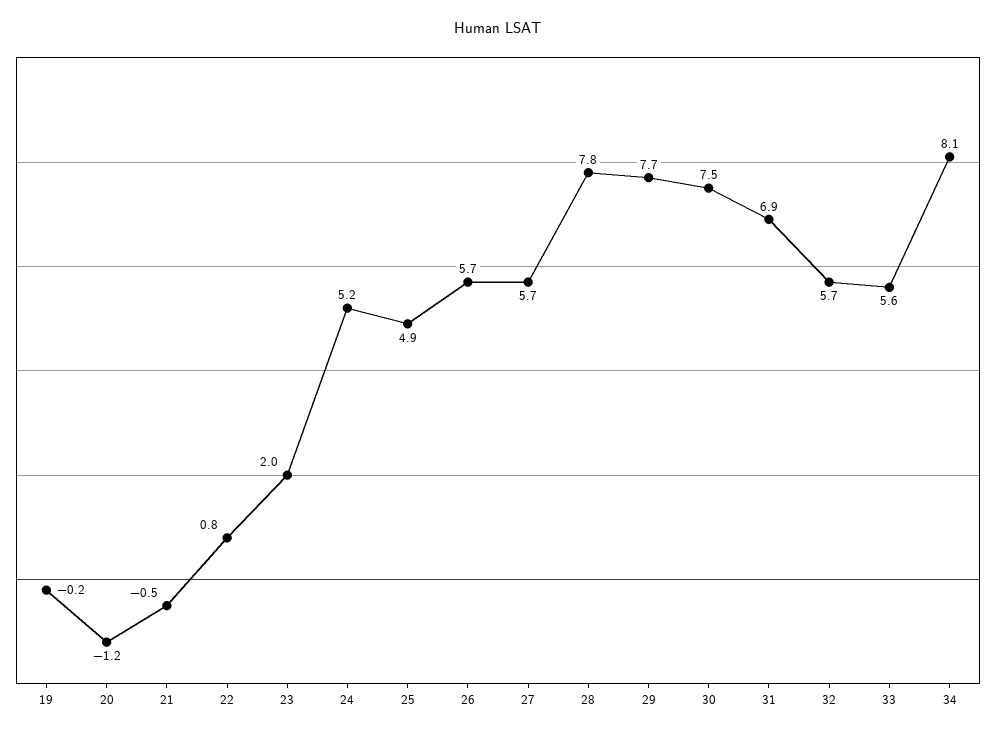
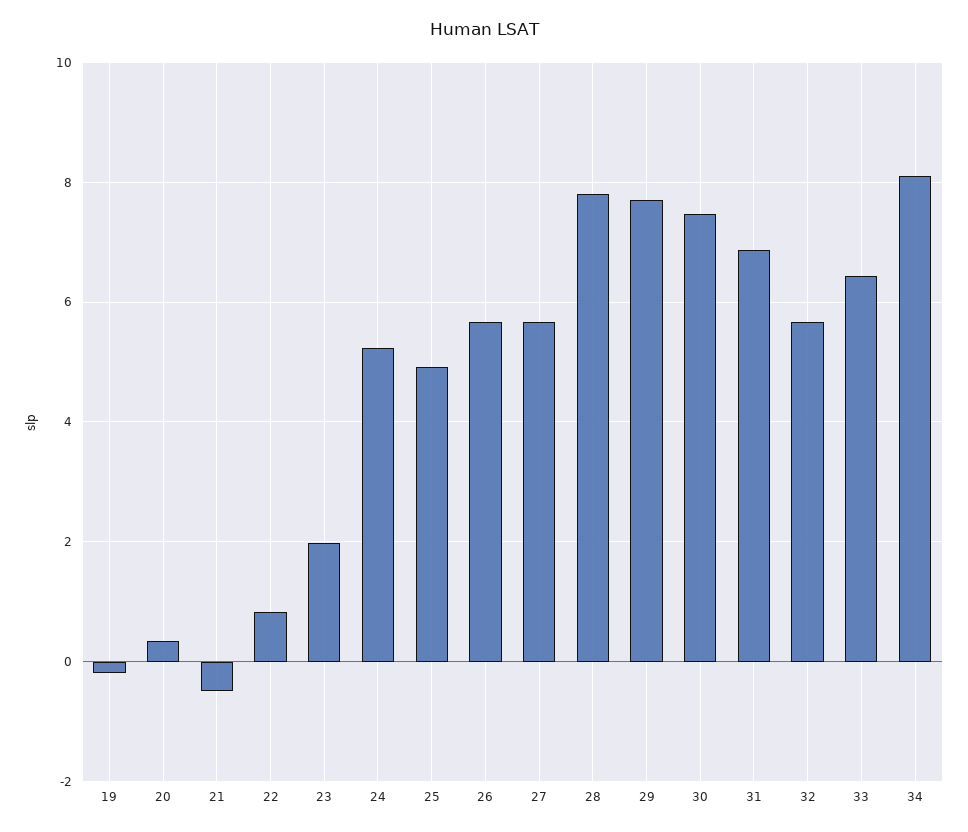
20: -1.2 -> 0.4
33: 5.6 -> 6.4

